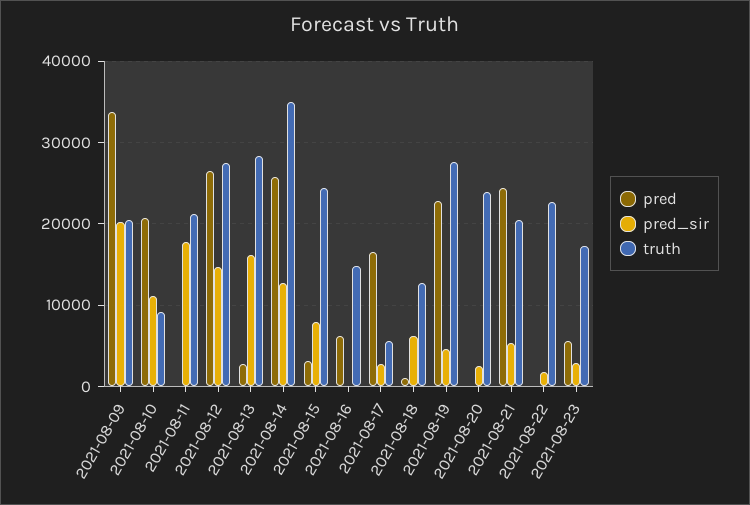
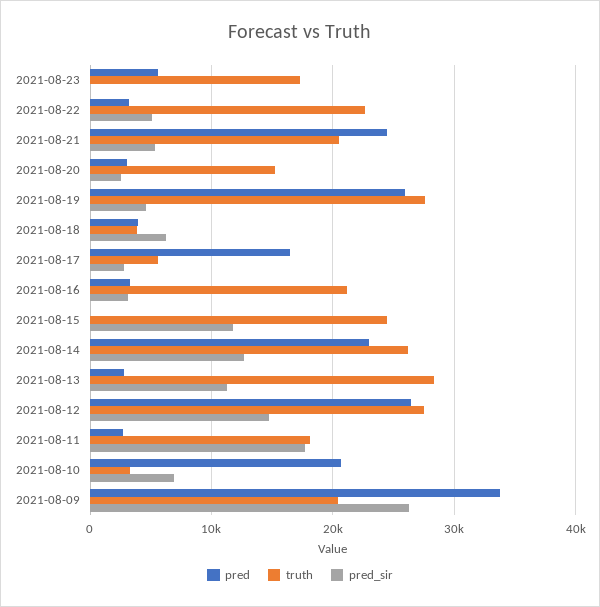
pred_sir, 2021-08-09: 20000 -> 26000
pred_sir, 2021-08-10: 11000 -> 7000
truth, 2021-08-10: 9000 -> 3000
pred, 2021-08-11: 0 -> 3000
truth, 2021-08-11: 21000 -> 18000
pred_sir, 2021-08-13: 16000 -> 11000
pred, 2021-08-14: 26000 -> 23000
truth, 2021-08-14: 35000 -> 26000
pred, 2021-08-15: 3000 -> 0
pred_sir, 2021-08-15: 8000 -> 12000
pred, 2021-08-16: 6000 -> 3000
pred_sir, 2021-08-16: 0 -> 3000
truth, 2021-08-16: 15000 -> 21000
pred, 2021-08-18: 1000 -> 4000
truth, 2021-08-18: 13000 -> 4000
pred, 2021-08-19: 23000 -> 26000
pred, 2021-08-20: 0 -> 3000
truth, 2021-08-20: 24000 -> 15000
pred, 2021-08-22: 0 -> 3000
pred_sir, 2021-08-22: 2000 -> 5000
pred_sir, 2021-08-23: 3000 -> 0

